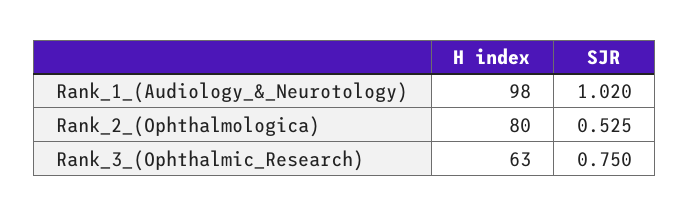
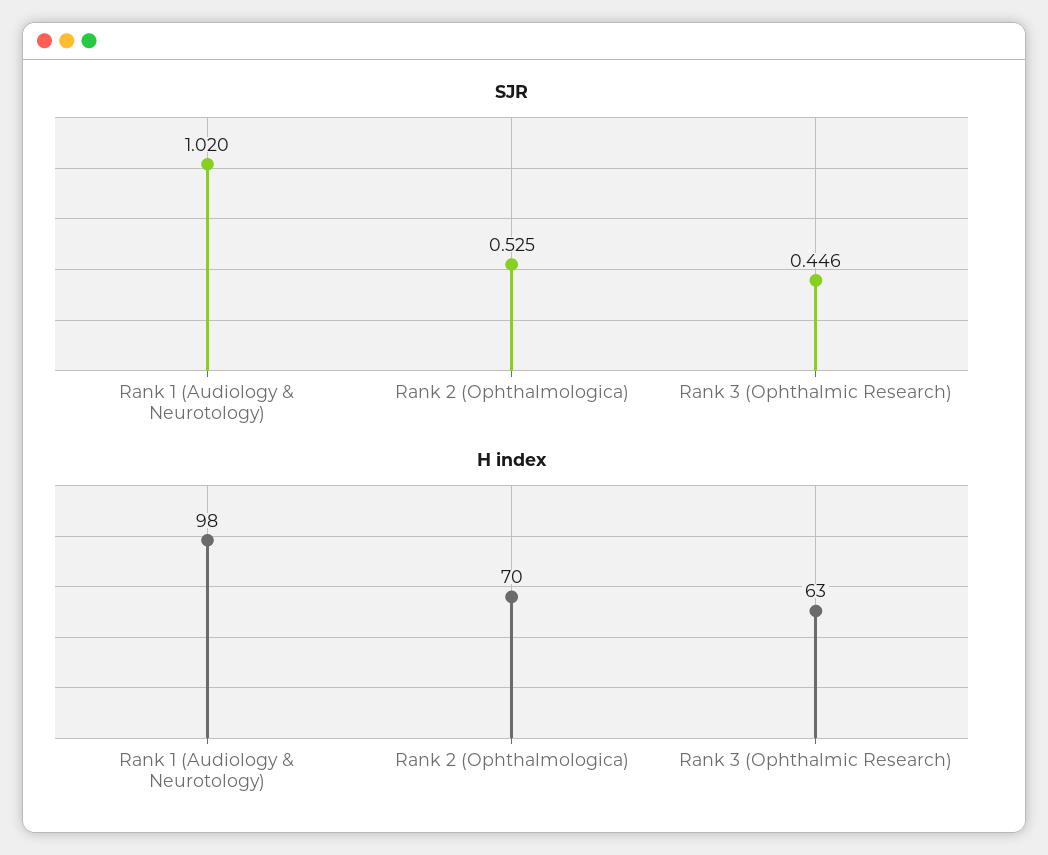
H index, Rank_2_(Ophthalmologica): 80 -> 70
SJR, Rank_3_(Ophthalmic_Research): 0.75 -> 0.446

